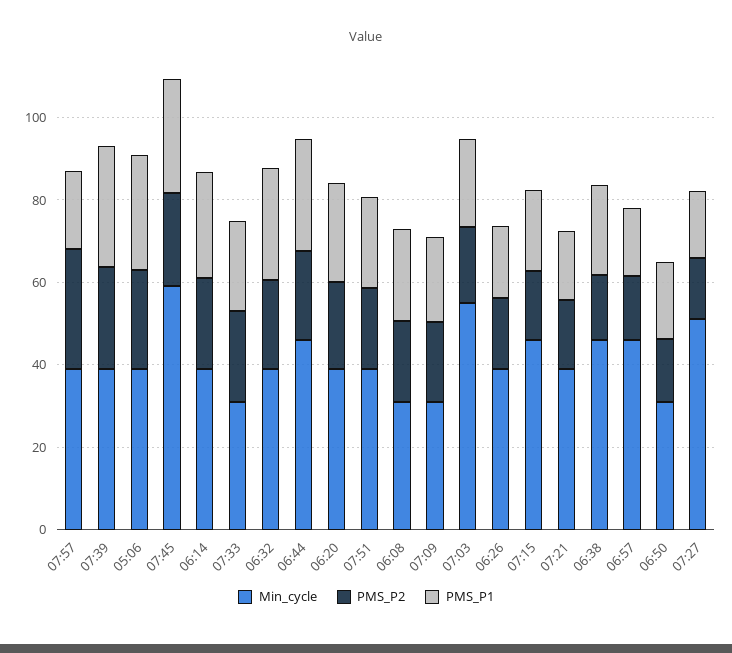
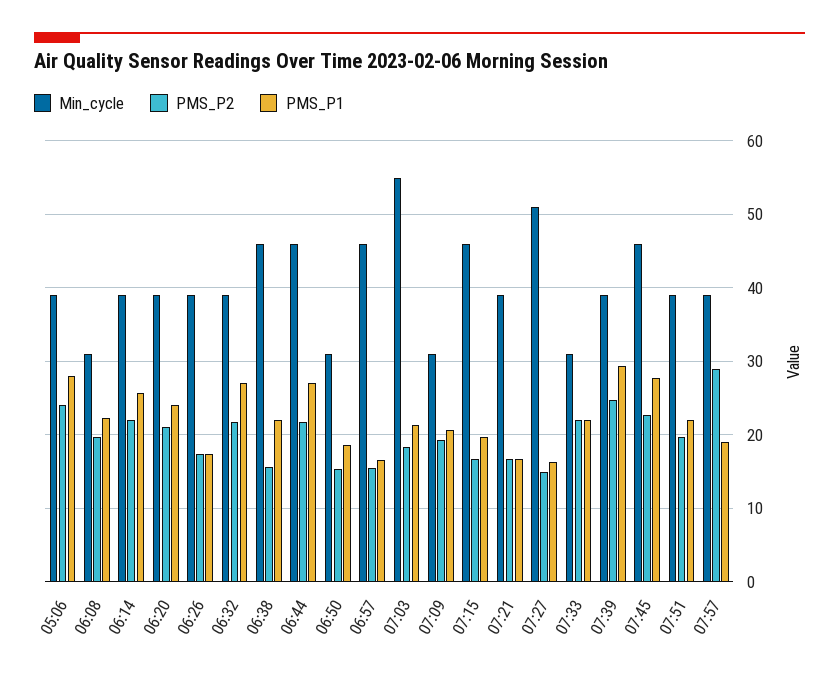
Min_cycle, 07:45: 60 -> 46

